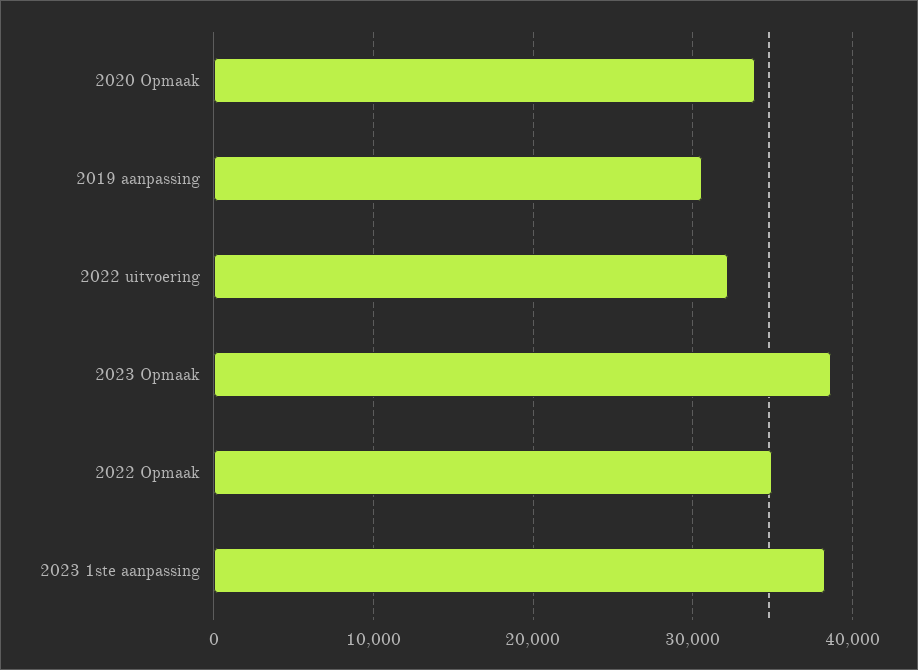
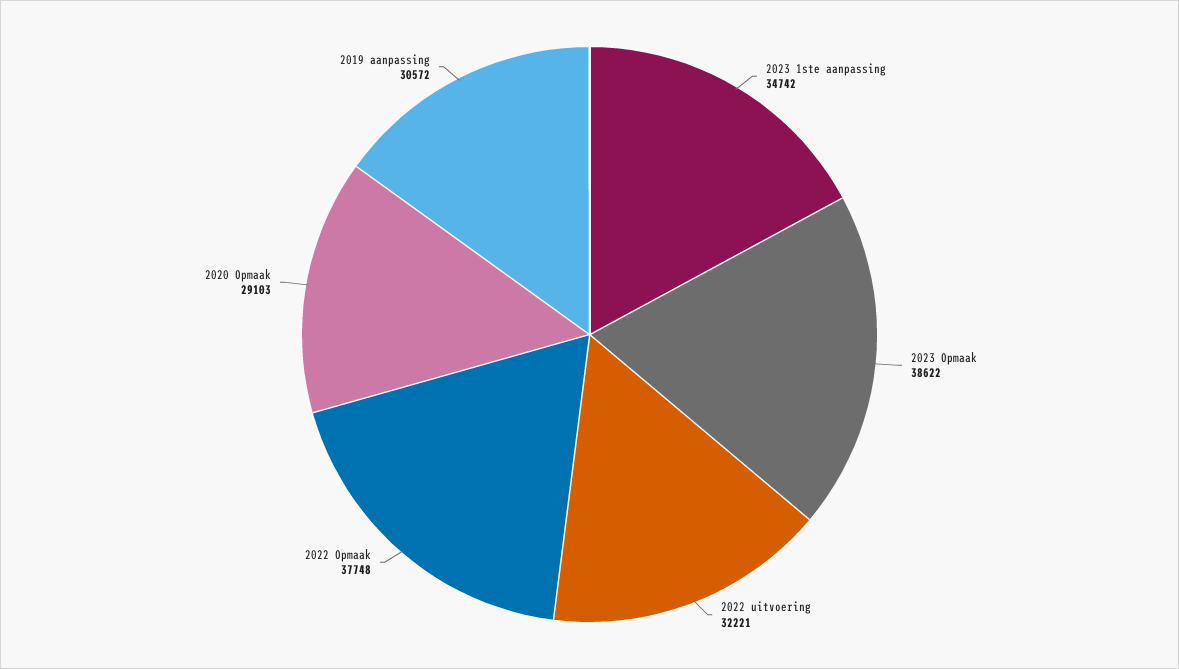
2020 Opmaak: 34000 -> 29103
2022 Opmaak: 35000 -> 37748
2023 1ste aanpassing: 38000 -> 34742

